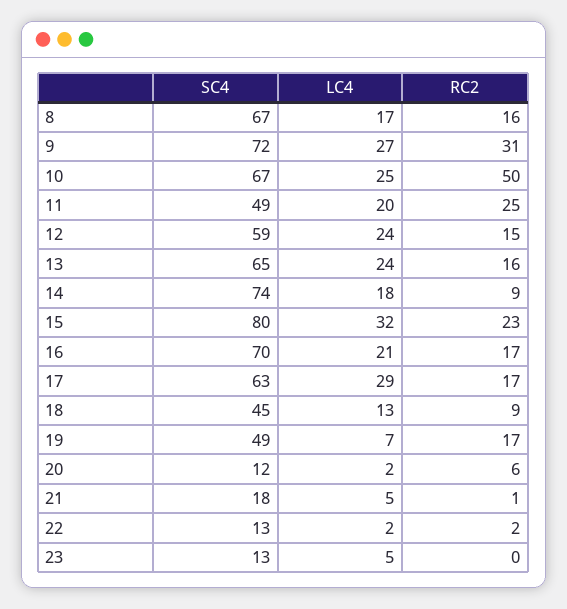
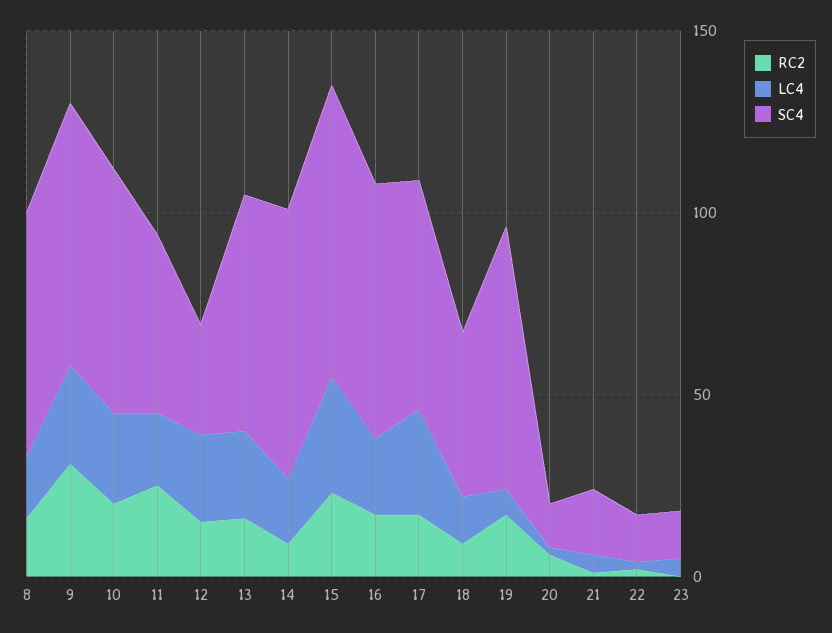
RC2, 10: 50 -> 20
SC4, 12: 59 -> 30
SC4, 19: 49 -> 70

